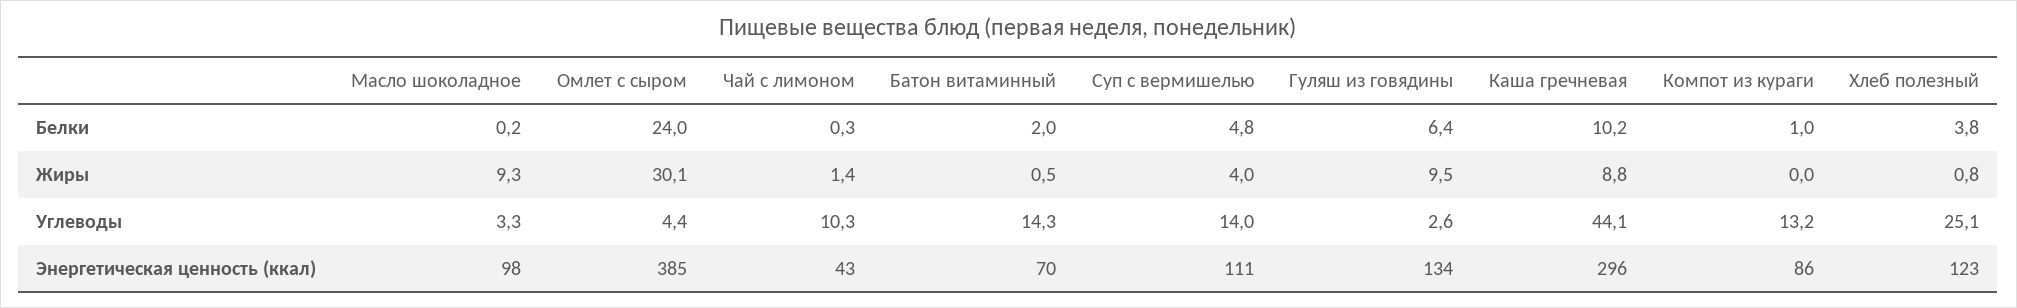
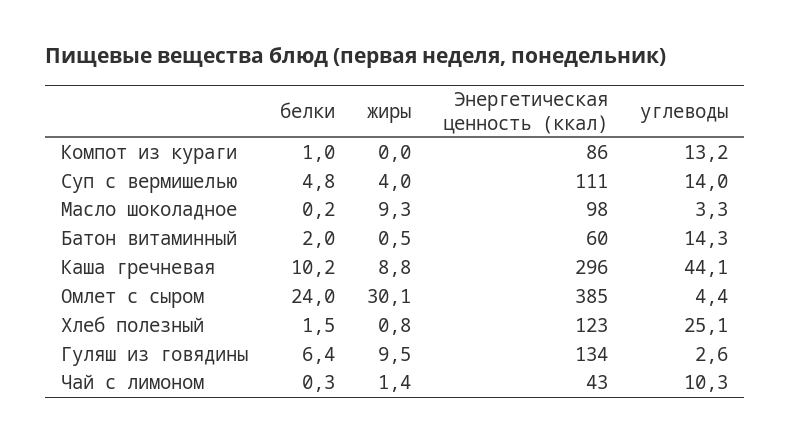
Хлеб полезный, Белки: 3.8 -> 1.5
Батон витаминный, Энергетическая ценность (ккал): 70 -> 60

